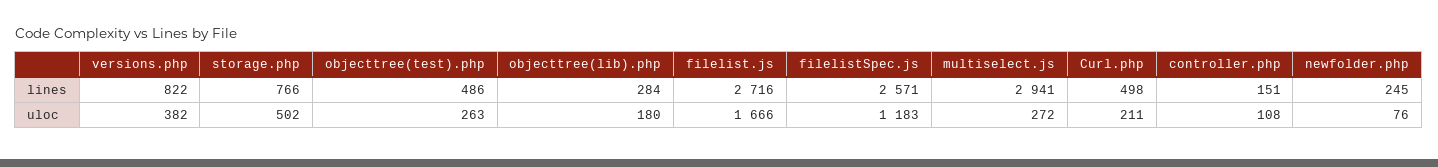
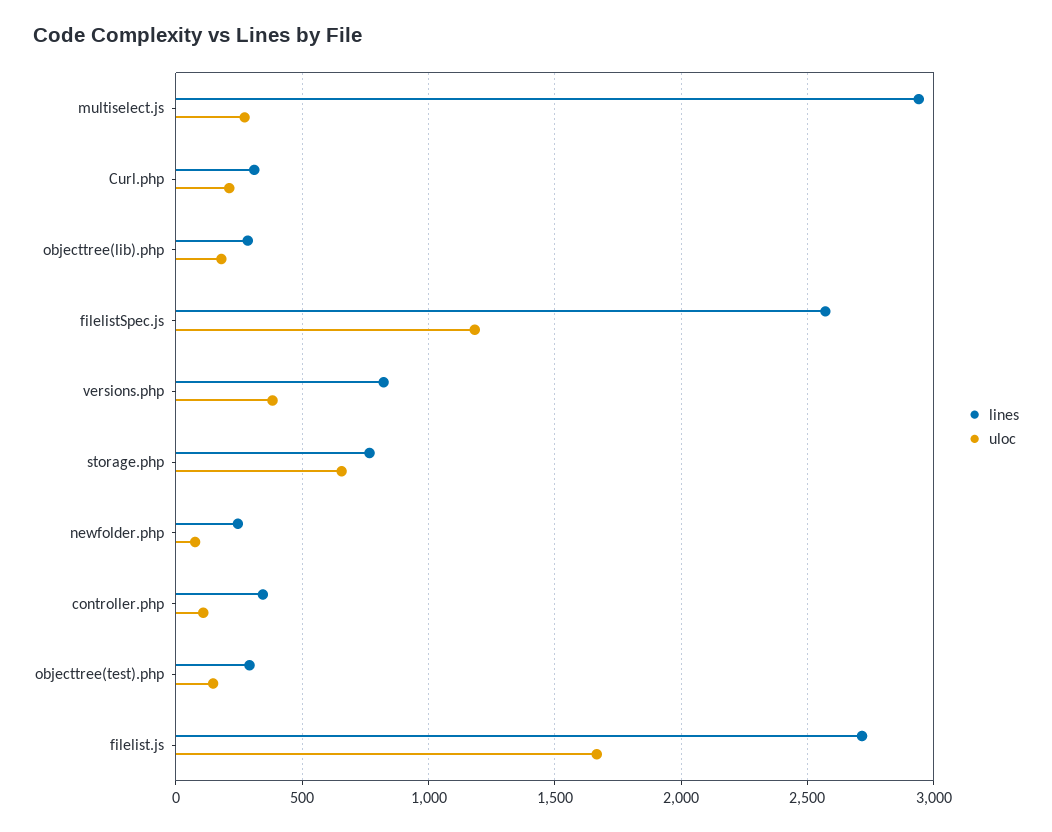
lines, objecttree(test).php: 486 -> 300
lines, Curl.php: 498 -> 300
lines, controller.php: 151 -> 350
uloc, storage.php: 502 -> 650
uloc, objecttree(test).php: 263 -> 150

